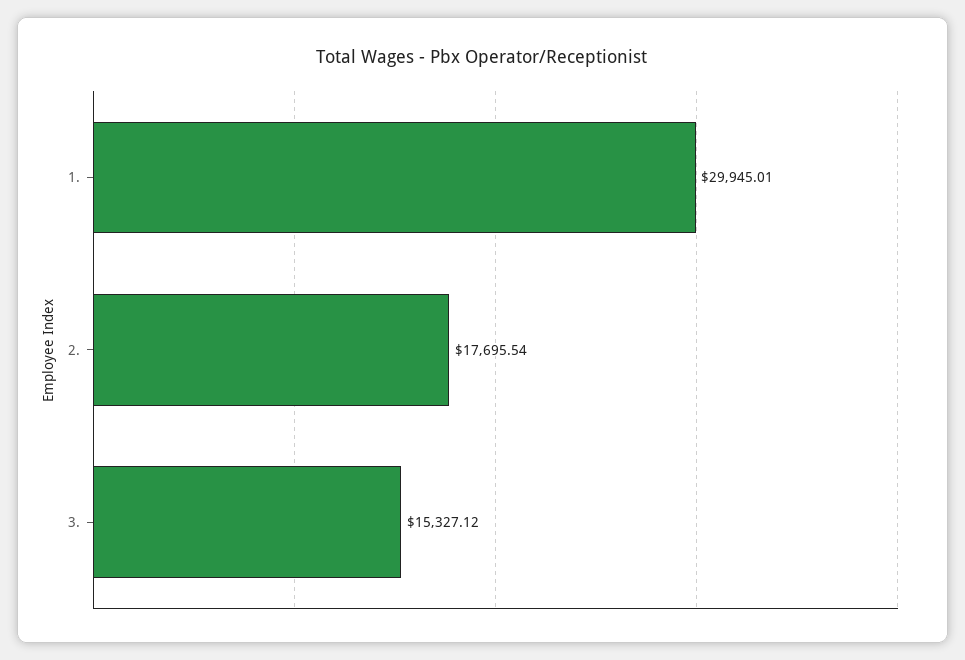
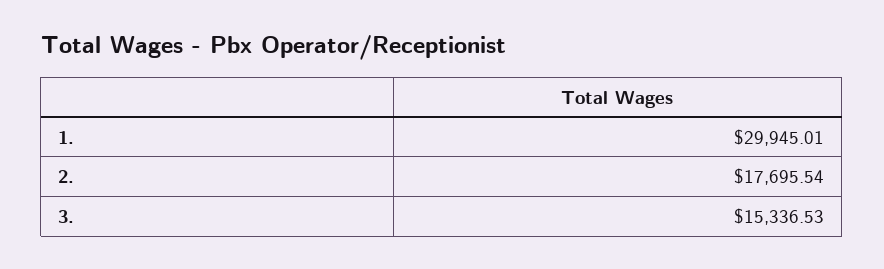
3.: 15327.12 -> 15336.53

